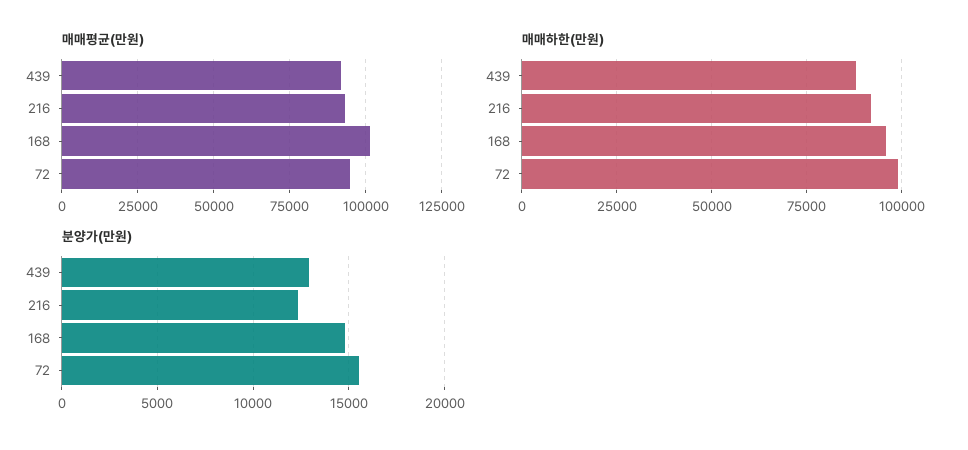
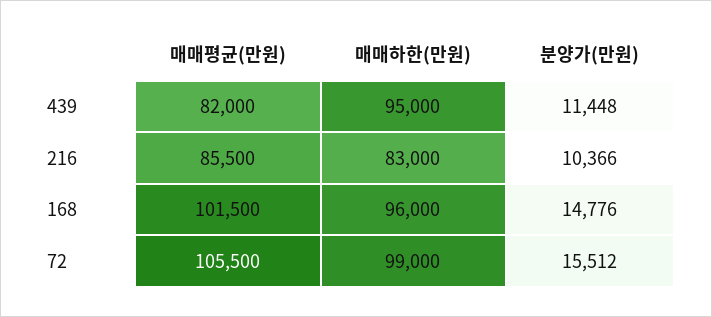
매매평균(만원), 439: 92500 -> 82000
매매평균(만원), 216: 92500 -> 85500
매매평균(만원), 72: 95000 -> 105500
매매하한(만원), 439: 87500 -> 95000
매매하한(만원), 216: 92500 -> 83000
분양가(만원), 439: 13000 -> 11448
분양가(만원), 216: 12500 -> 10366

